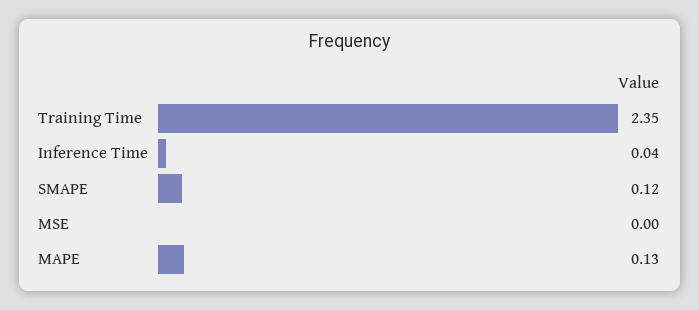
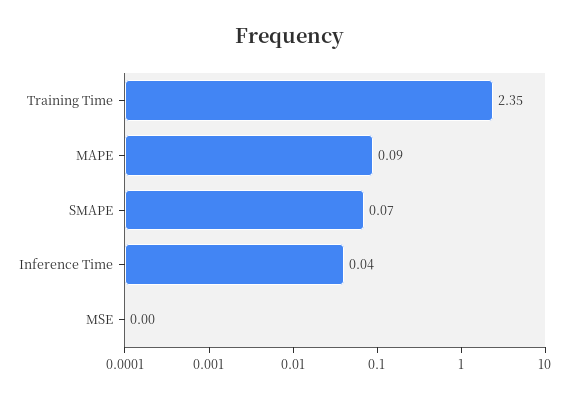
SMAPE: 0.12 -> 0.07
MAPE: 0.13 -> 0.09

